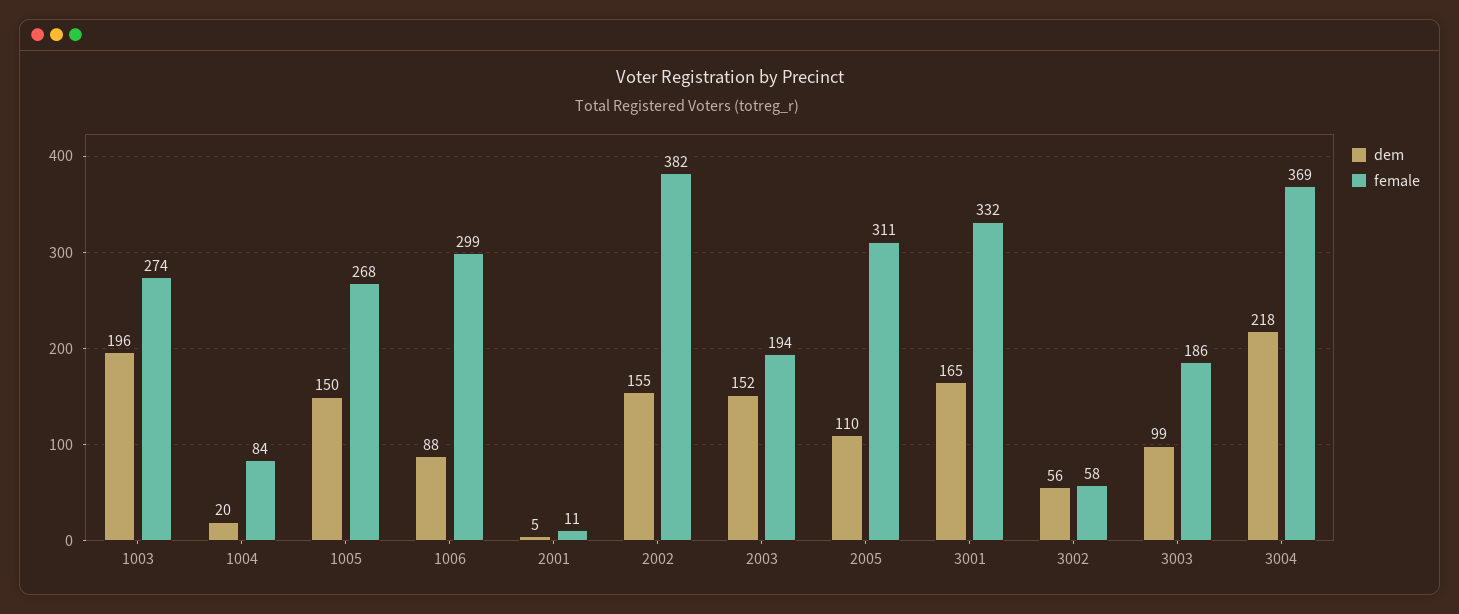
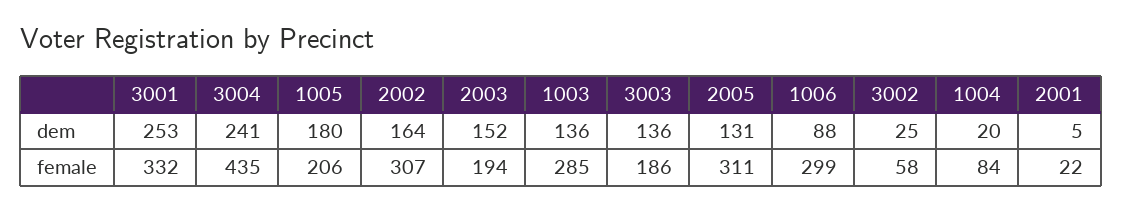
dem, 1003: 196 -> 136
female, 1003: 274 -> 285
dem, 1005: 150 -> 180
female, 1005: 268 -> 206
female, 2001: 11 -> 22
dem, 2002: 155 -> 164
female, 2002: 382 -> 307
dem, 2005: 110 -> 131
dem, 3001: 165 -> 253
dem, 3002: 56 -> 25
dem, 3003: 99 -> 136
dem, 3004: 218 -> 241
female, 3004: 369 -> 435

